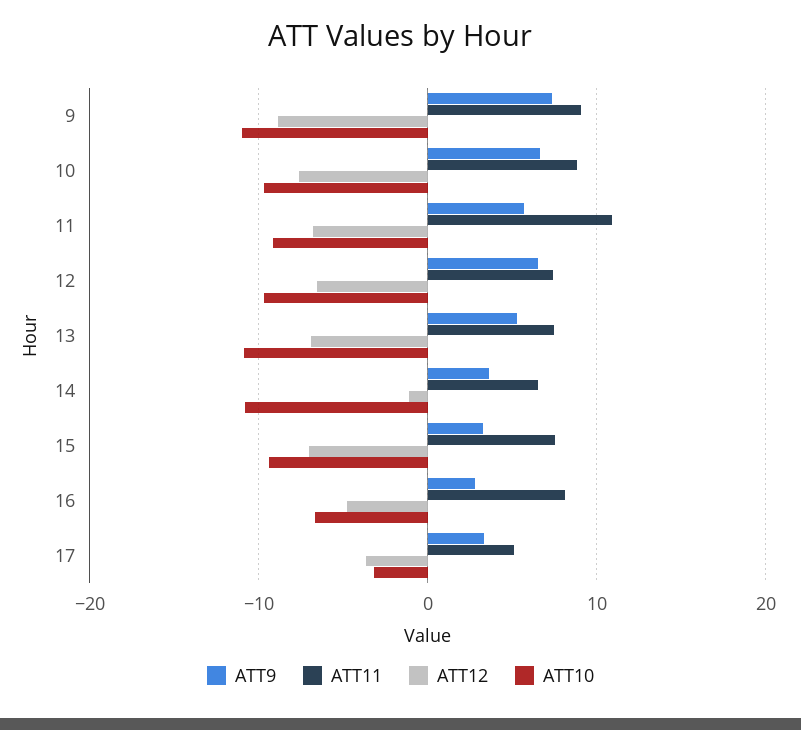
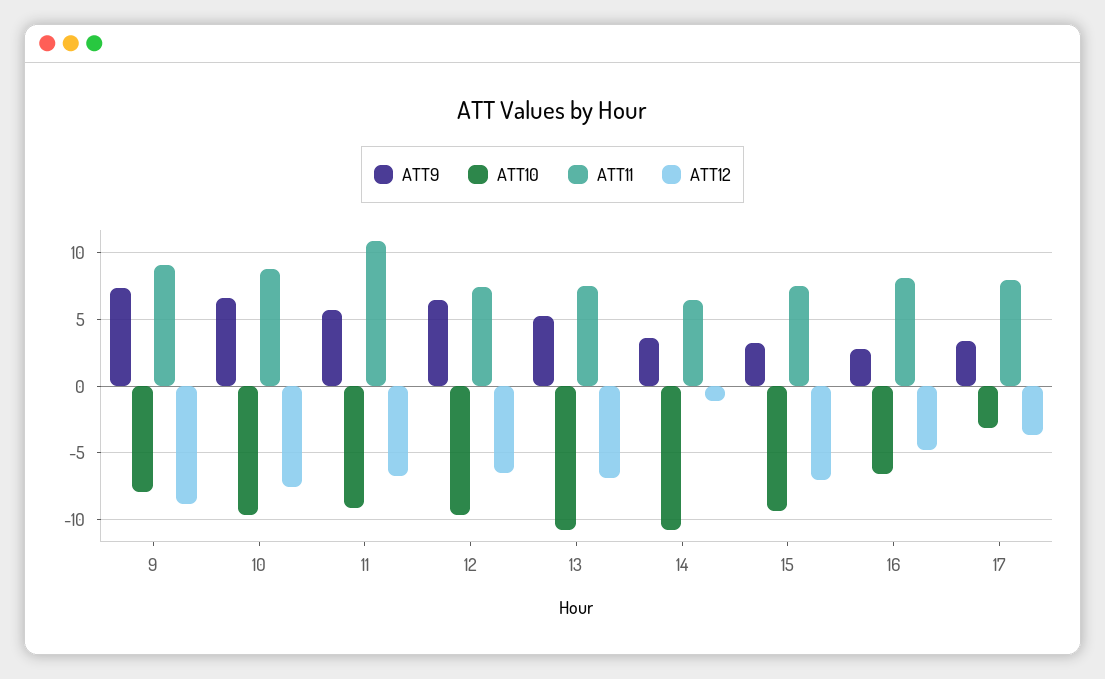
ATT10, 9: -11 -> -8
ATT11, 17: 5 -> 8

